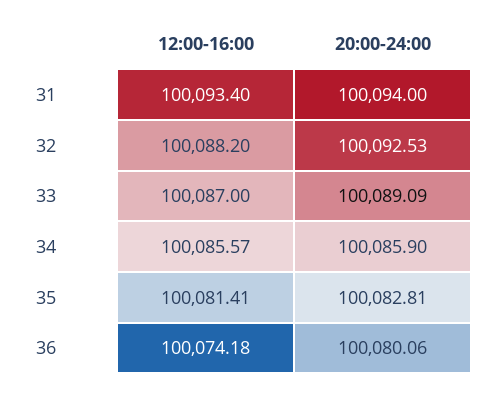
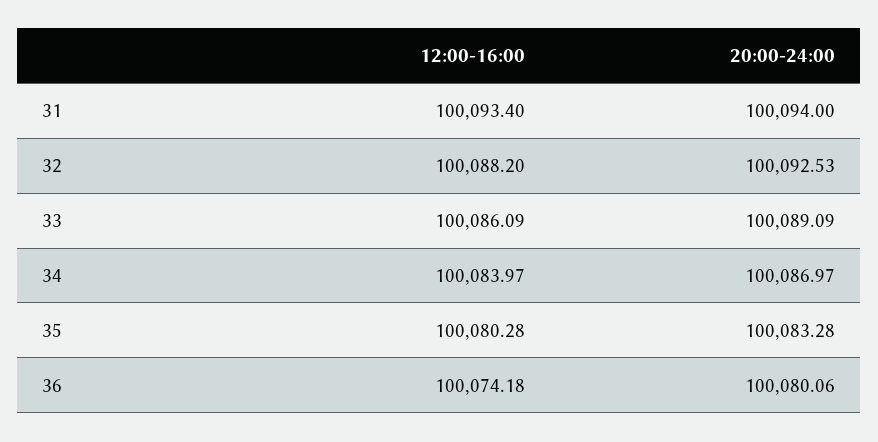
12:00-16:00, 33: 100087 -> 100086.09
12:00-16:00, 34: 100085.57 -> 100083.97
20:00-24:00, 34: 100085.9 -> 100086.97
12:00-16:00, 35: 100081.41 -> 100080.28
20:00-24:00, 35: 100082.81 -> 100083.28

